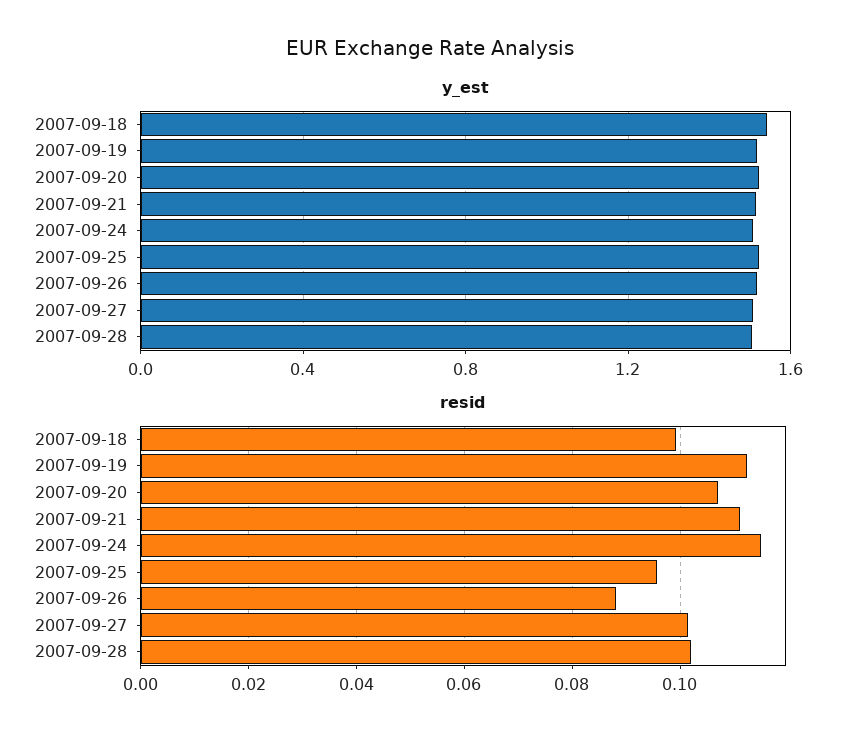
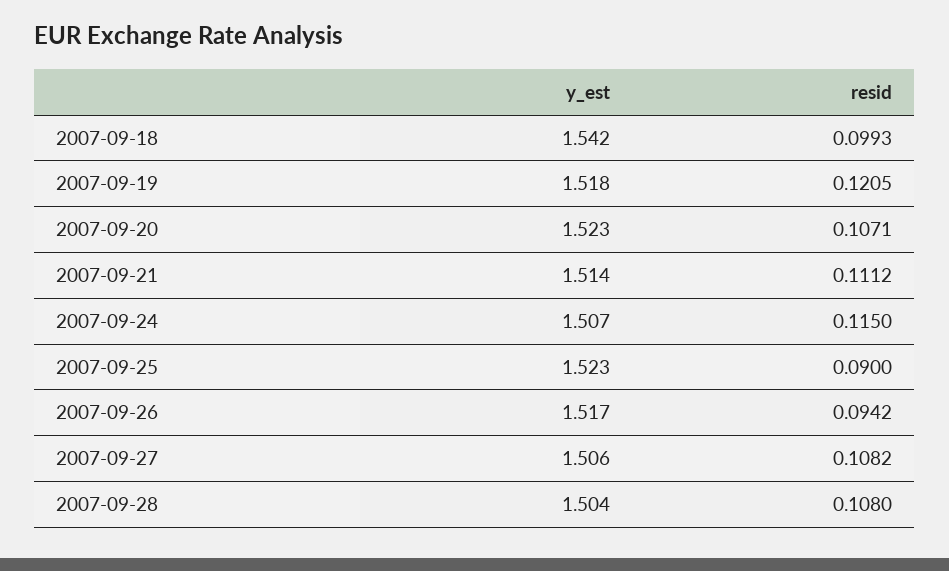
resid, 2007-09-19: 0.112 -> 0.1205
resid, 2007-09-25: 0.096 -> 0.09
resid, 2007-09-26: 0.088 -> 0.0942
resid, 2007-09-27: 0.102 -> 0.1082
resid, 2007-09-28: 0.102 -> 0.108

